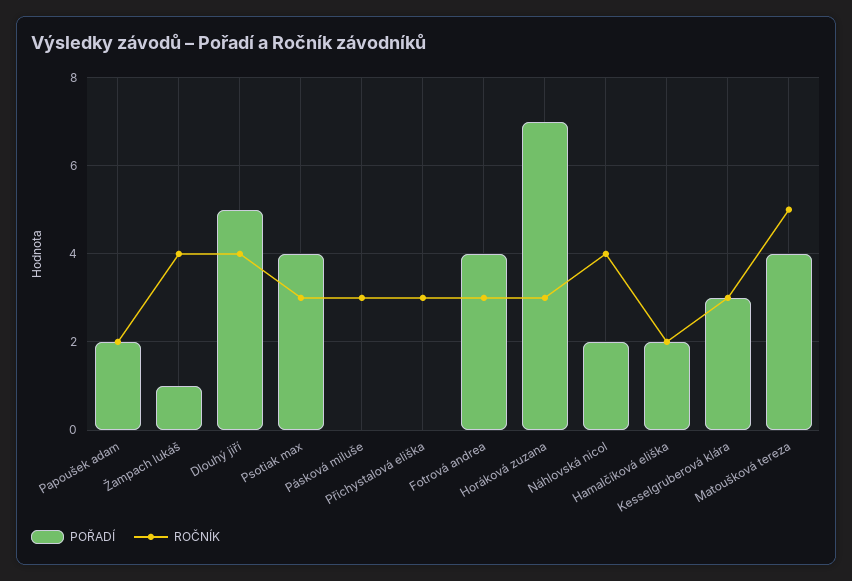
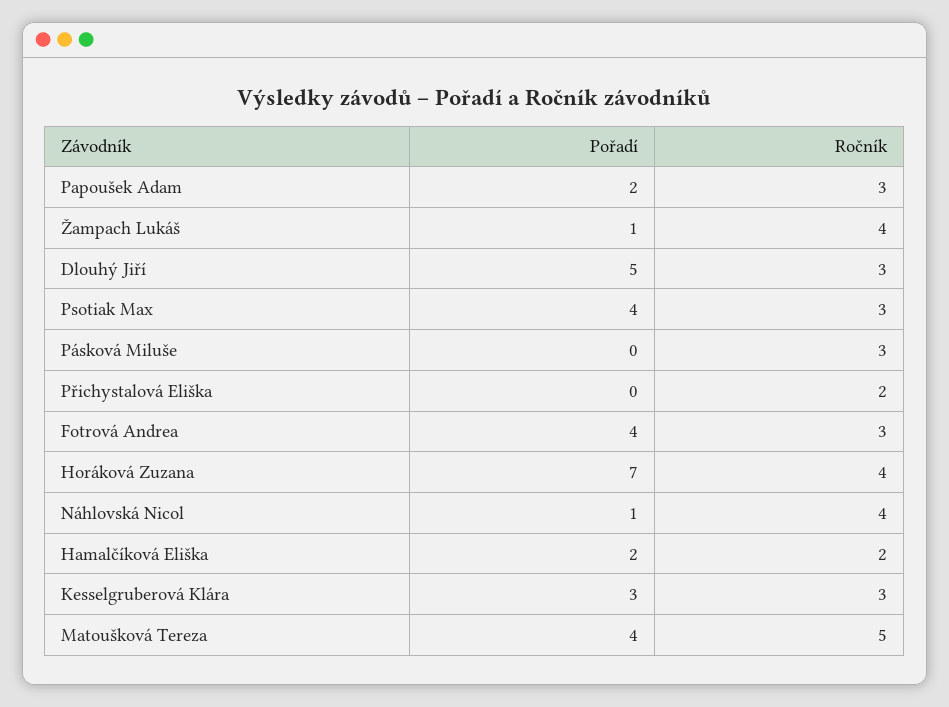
ROČNÍK, Papoušek adam: 2 -> 3
ROČNÍK, Dlouhý jiří: 4 -> 3
ROČNÍK, Přichystalová eliška: 3 -> 2
ROČNÍK, Horáková zuzana: 3 -> 4
POŘADÍ, Náhlovská nicol: 2 -> 1

